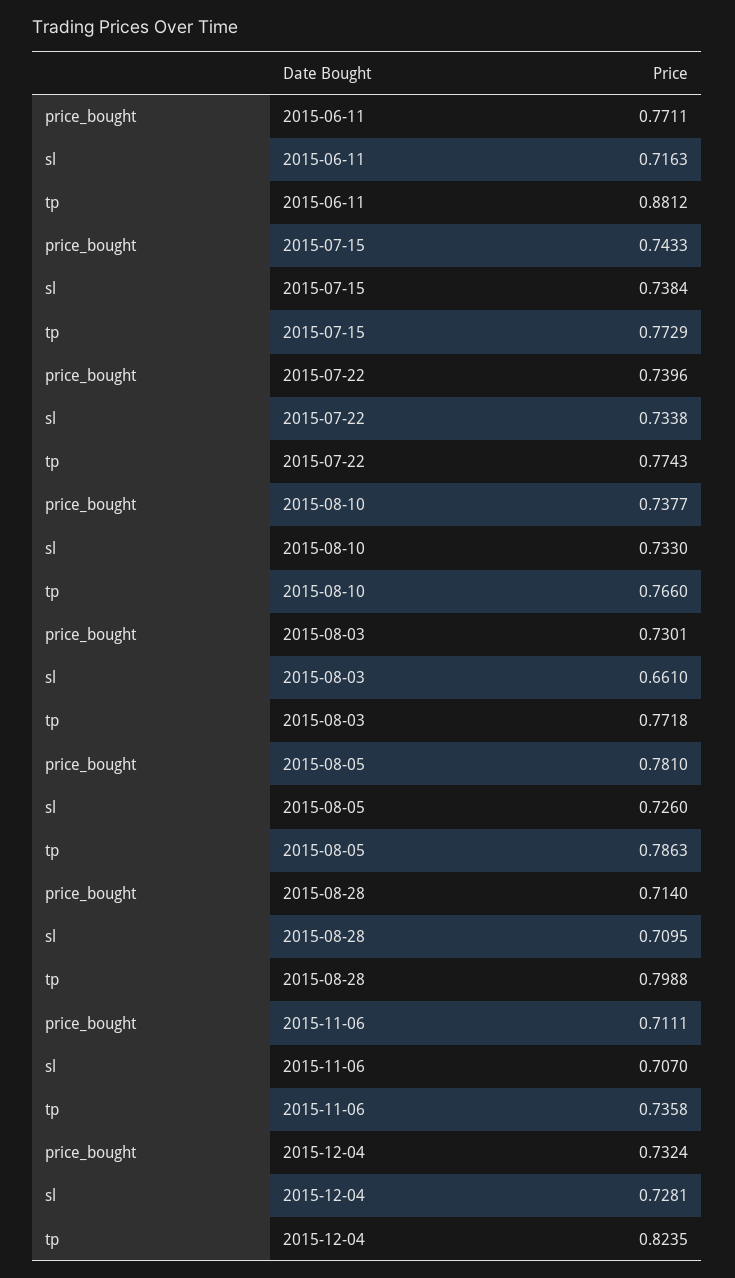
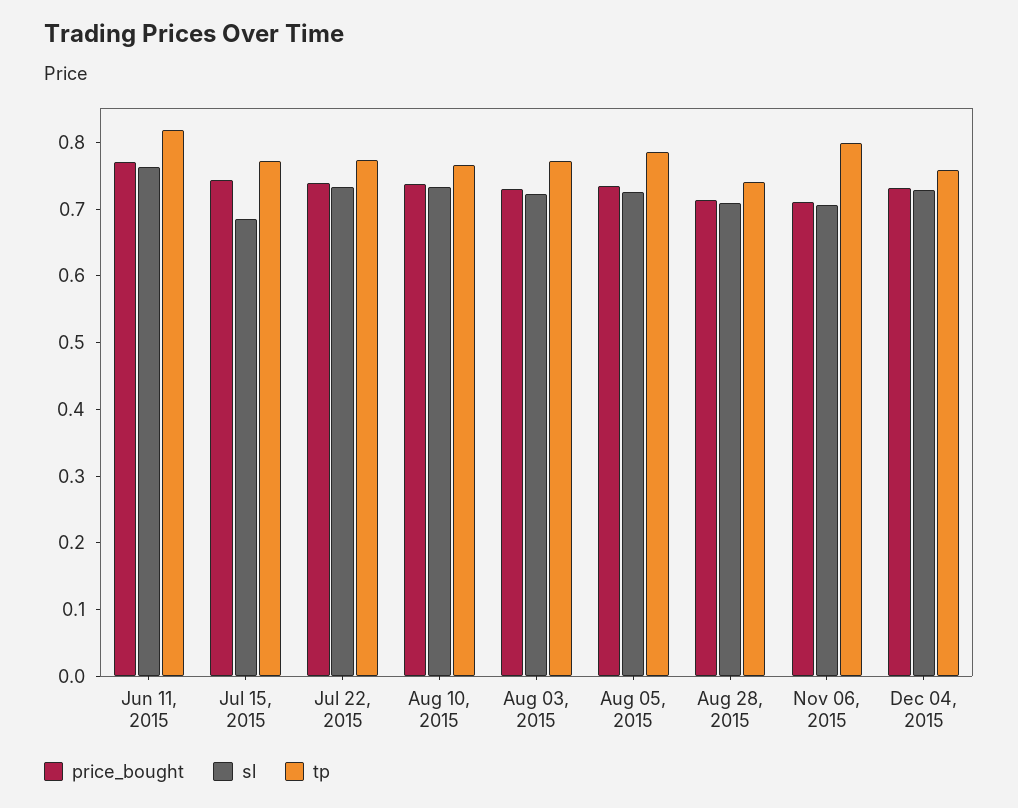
sl, 2015-06-11: 0.7163 -> 0.76
tp, 2015-06-11: 0.8812 -> 0.82
sl, 2015-07-15: 0.7384 -> 0.68
sl, 2015-08-03: 0.661 -> 0.72
price_bought, 2015-08-05: 0.781 -> 0.74
tp, 2015-08-28: 0.7988 -> 0.74
tp, 2015-11-06: 0.7358 -> 0.8
tp, 2015-12-04: 0.8235 -> 0.76

